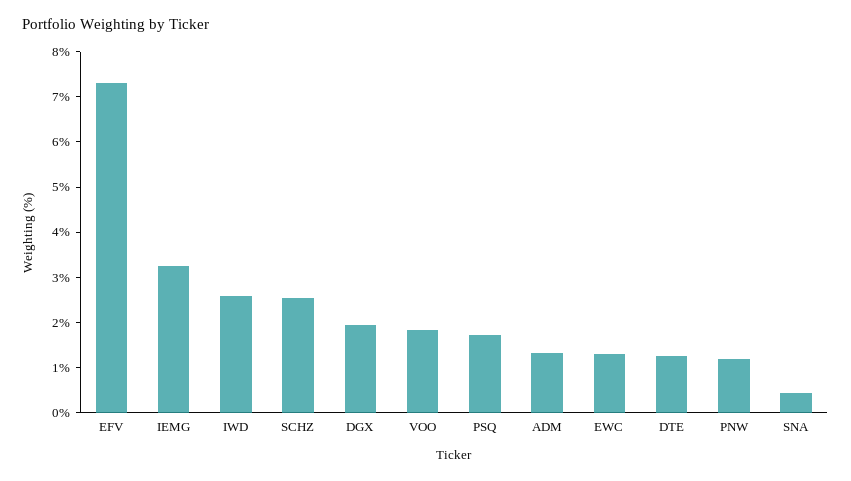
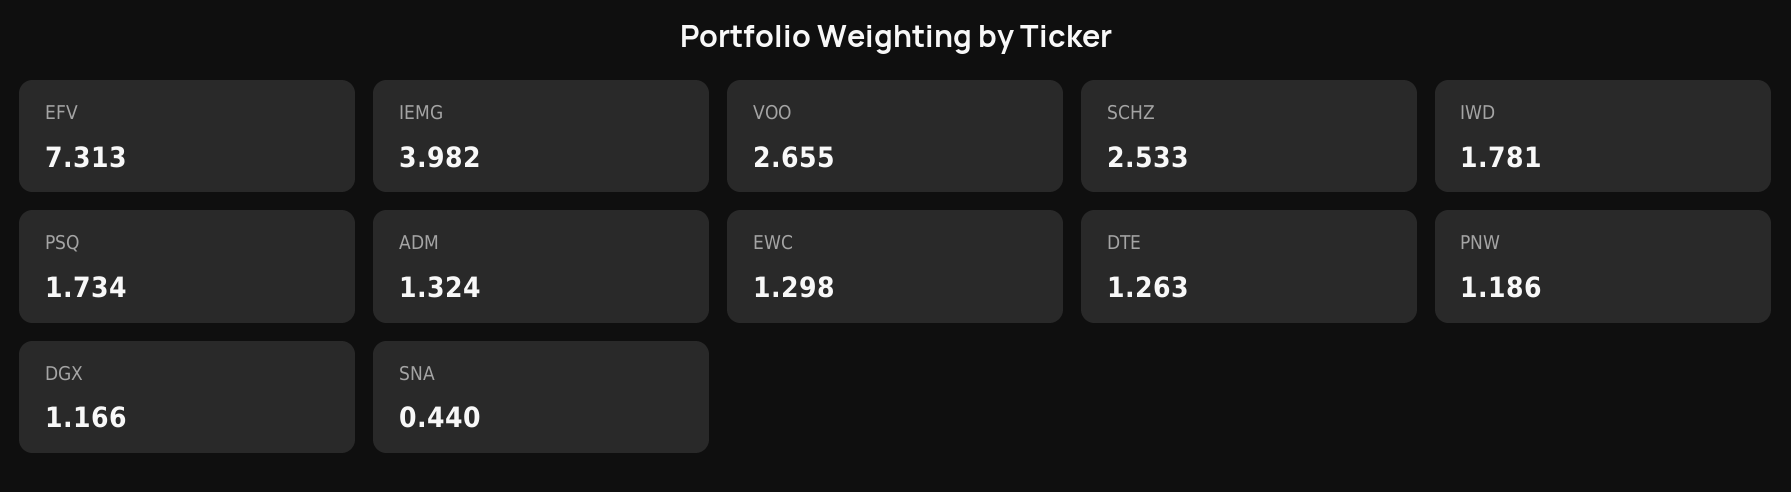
IEMG: 3.2 -> 3.982
IWD: 2.6 -> 1.781
DGX: 2 -> 1.166
VOO: 1.8 -> 2.655

